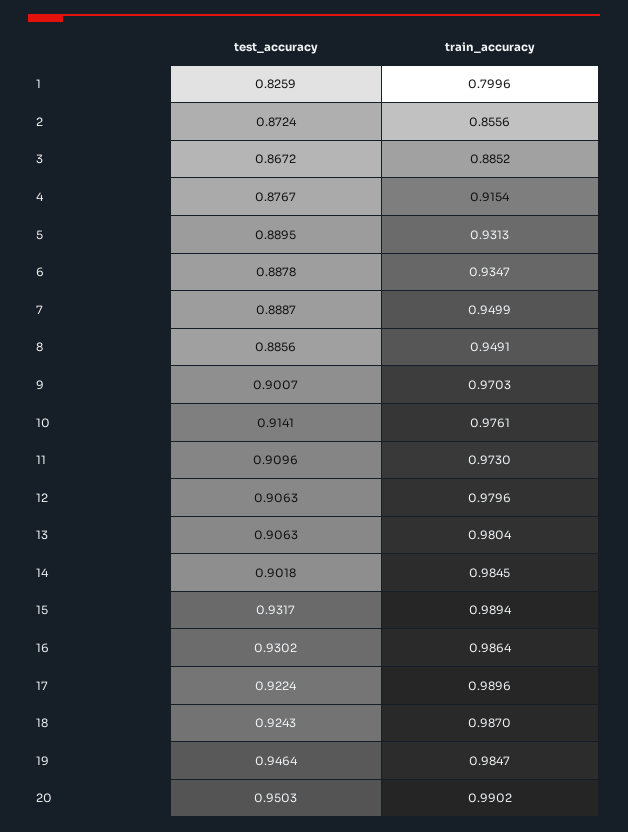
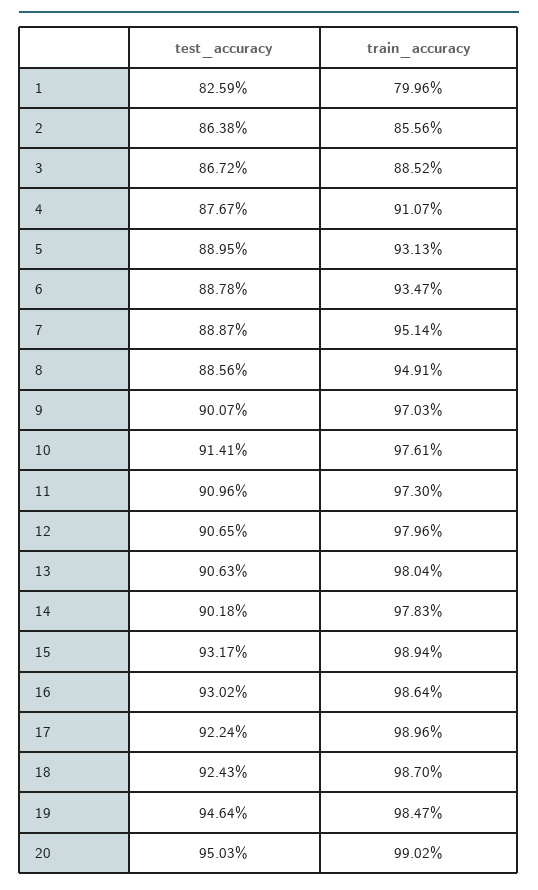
test_accuracy, 2: 0.8724 -> 0.8638
train_accuracy, 4: 0.9154 -> 0.9107
train_accuracy, 7: 0.9499 -> 0.9514
test_accuracy, 12: 0.9063 -> 0.9065
train_accuracy, 14: 0.9845 -> 0.9783

